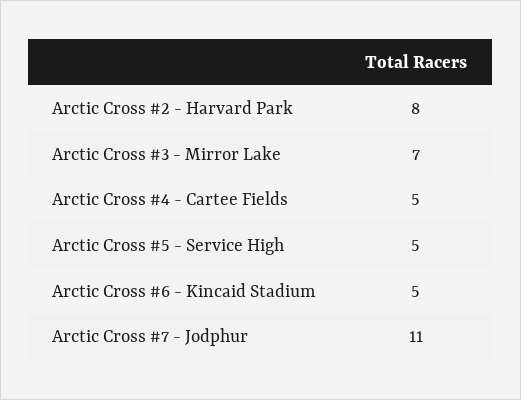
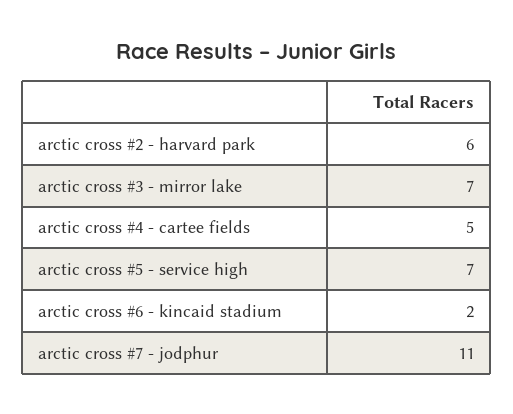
Arctic Cross #2 - Harvard Park: 8 -> 6
Arctic Cross #5 - Service High: 5 -> 7
Arctic Cross #6 - Kincaid Stadium: 5 -> 2

